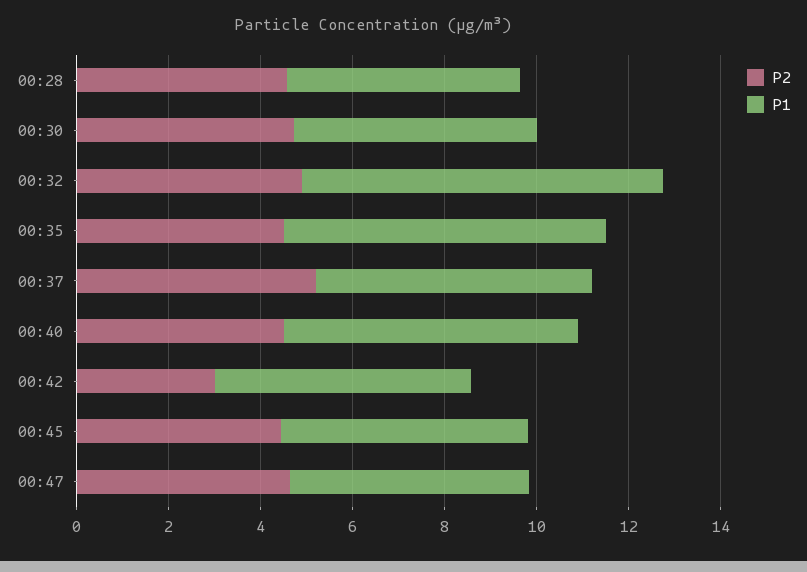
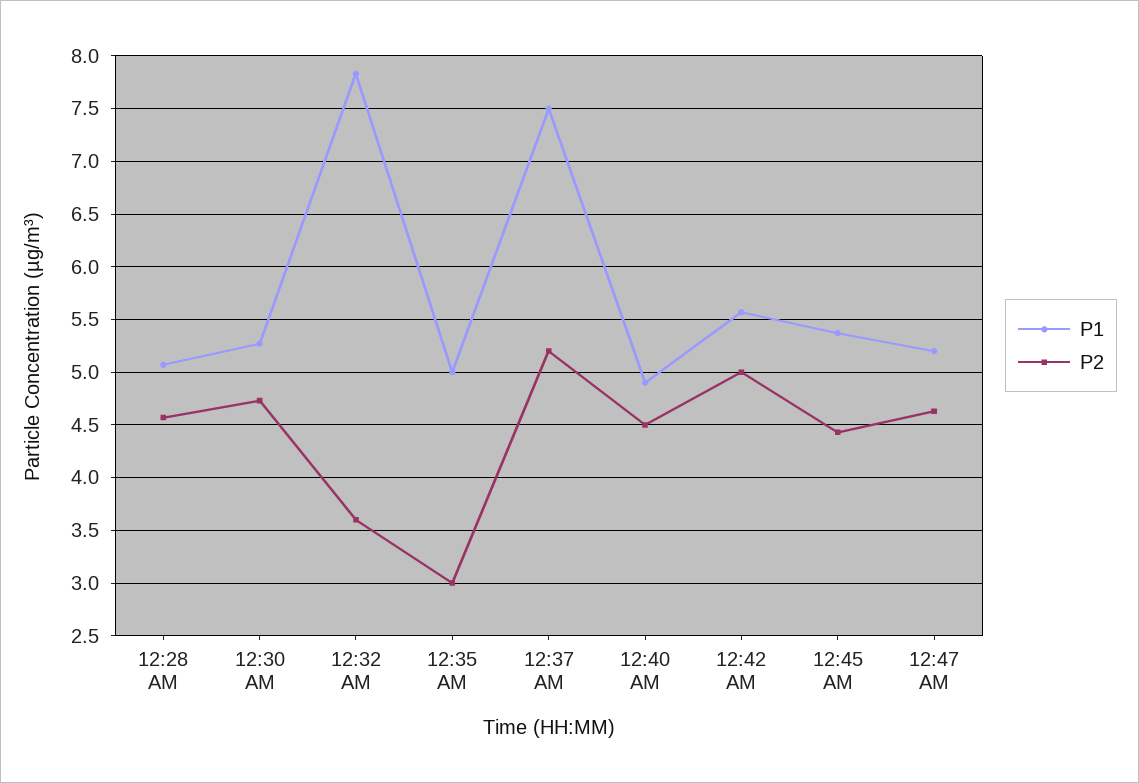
P2, 00:32: 5 -> 3.6
P2, 00:35: 4.5 -> 3
P1, 00:35: 7 -> 5
P1, 00:37: 6 -> 7.5
P1, 00:40: 6.5 -> 4.9
P2, 00:42: 3 -> 5

